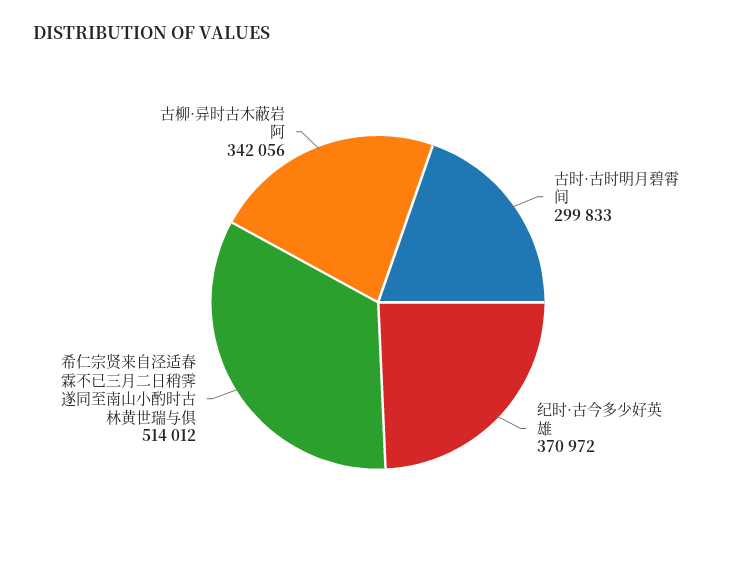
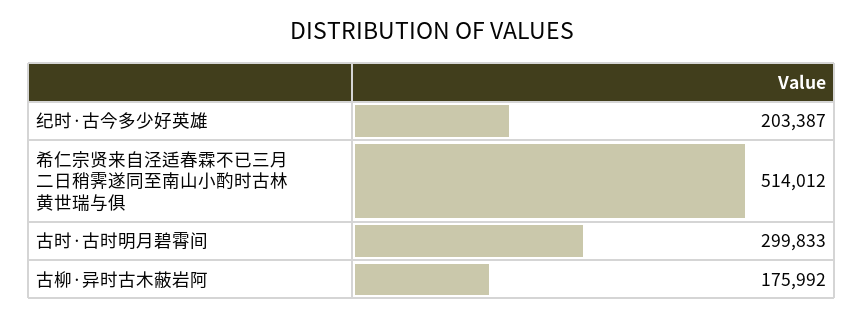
纪时·古今多少好英雄: 370972 -> 203387
古柳·异时古木蔽岩阿: 342056 -> 175992

